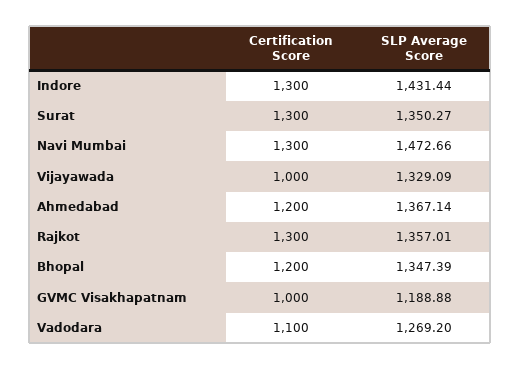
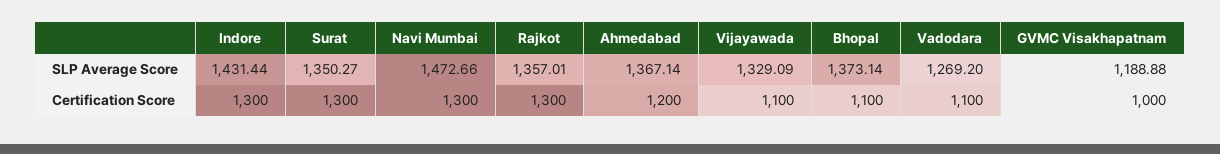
Certification Score, Vijayawada: 1000 -> 1100
Certification Score, Bhopal: 1200 -> 1100
SLP Average Score, Bhopal: 1347.39 -> 1373.14

